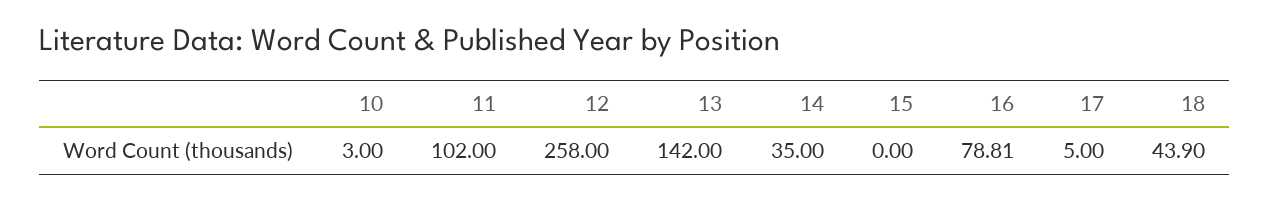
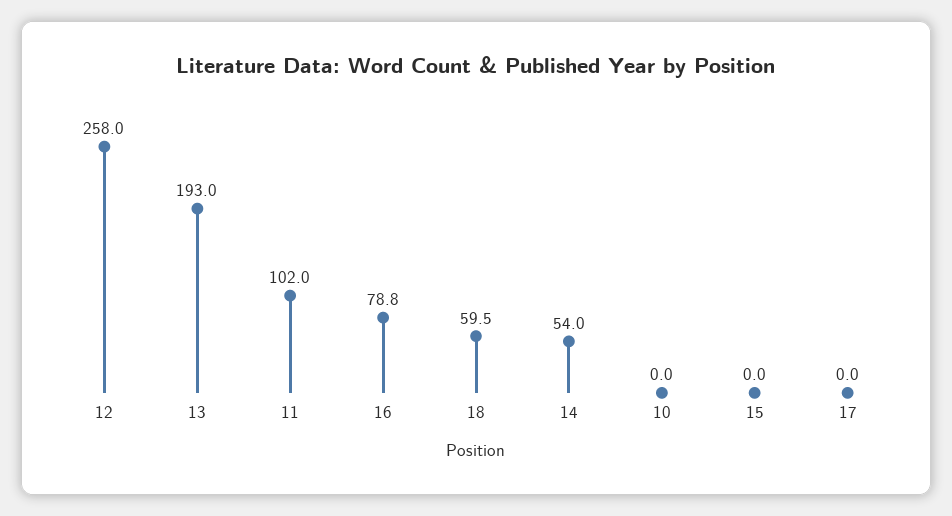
10: 3 -> 0
13: 142 -> 193
14: 35 -> 54
17: 5 -> 0
18: 43.9 -> 59.5

